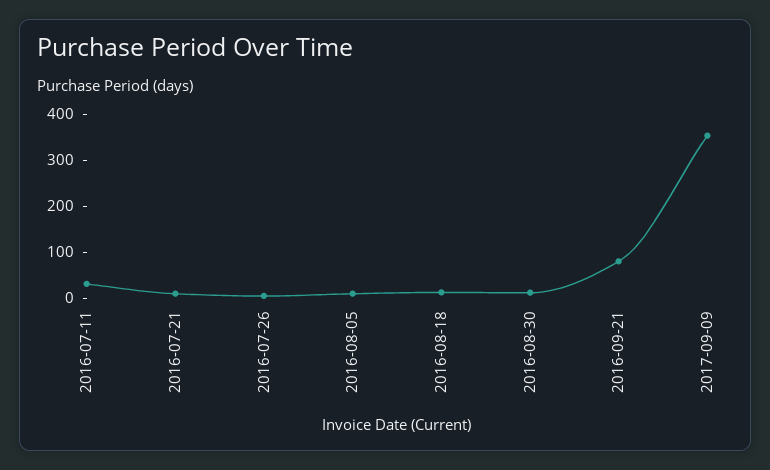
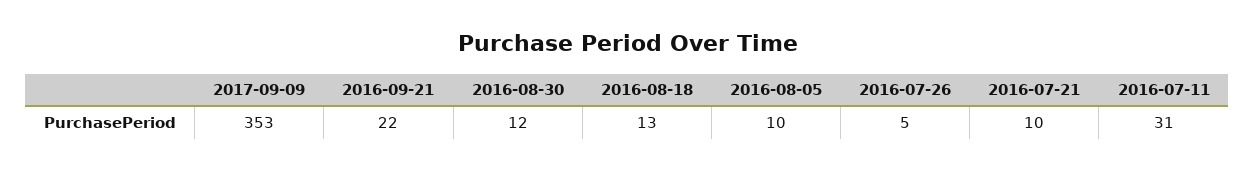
2016-09-21: 80 -> 22

